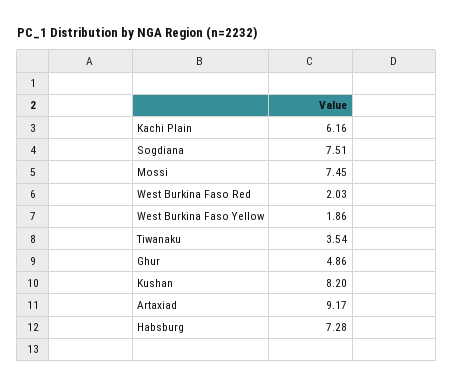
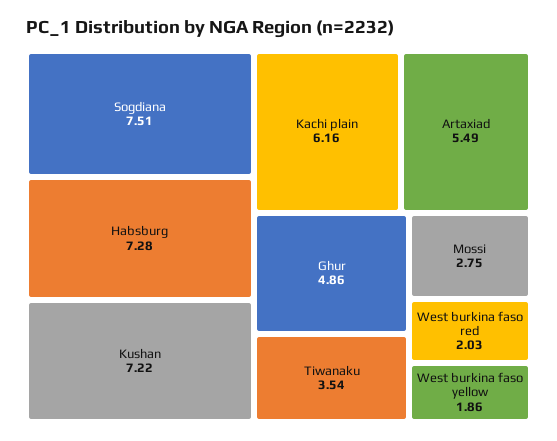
Mossi: 7.45 -> 2.75
Kushan: 8.2 -> 7.22
Artaxiad: 9.17 -> 5.49

